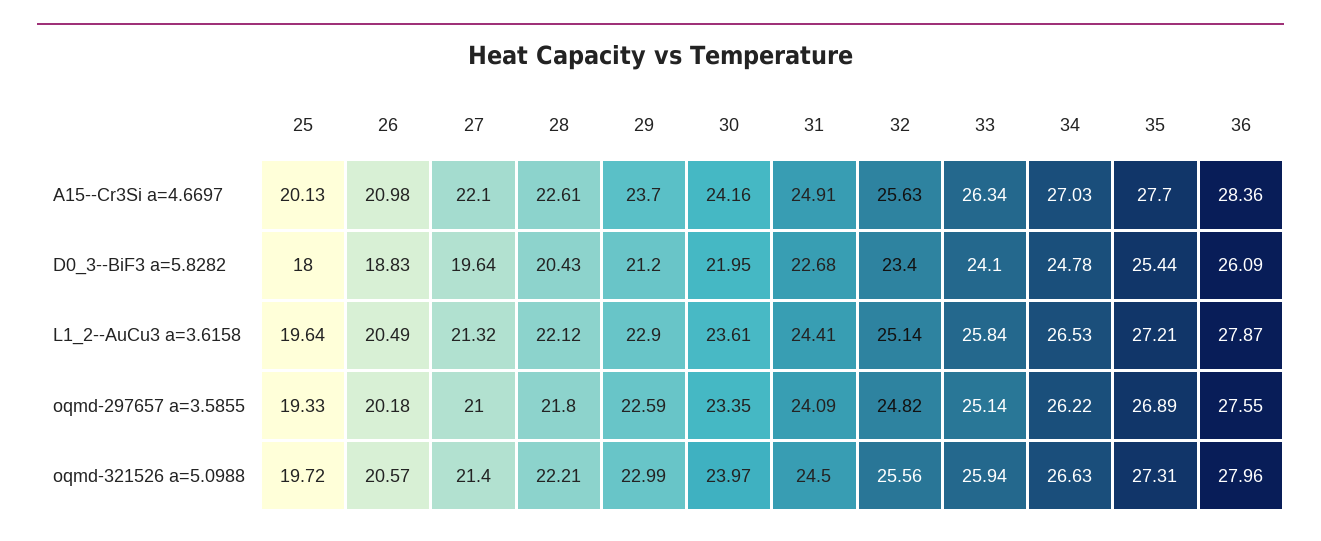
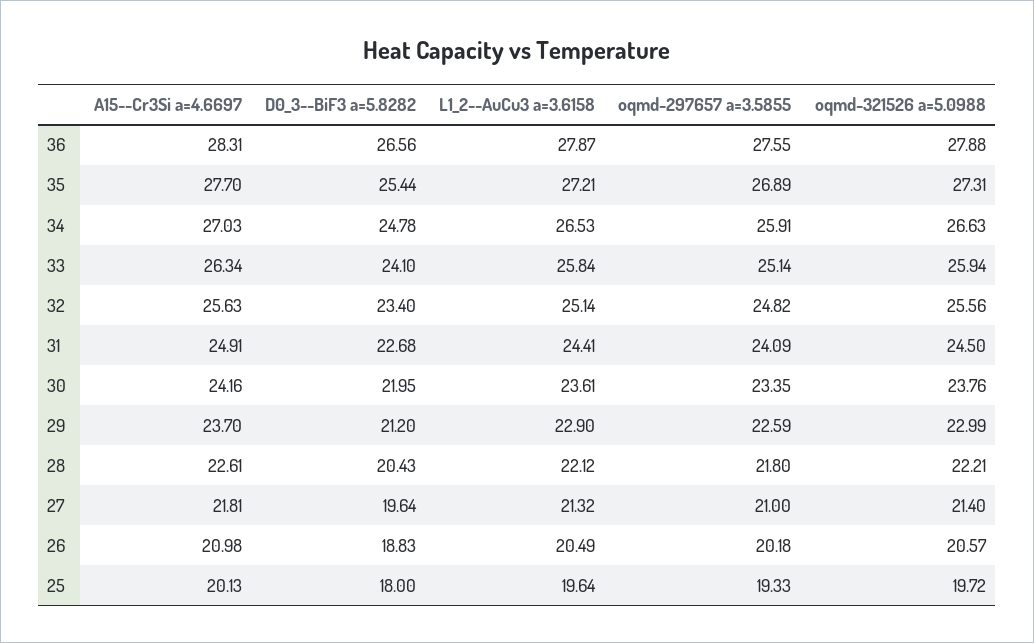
27, A15--Cr3Si a=4.6697: 22.1 -> 21.81
36, A15--Cr3Si a=4.6697: 28.36 -> 28.31
36, D0_3--BiF3 a=5.8282: 26.09 -> 26.56
34, oqmd-297657 a=3.5855: 26.22 -> 25.91
30, oqmd-321526 a=5.0988: 23.97 -> 23.76
36, oqmd-321526 a=5.0988: 27.96 -> 27.88

